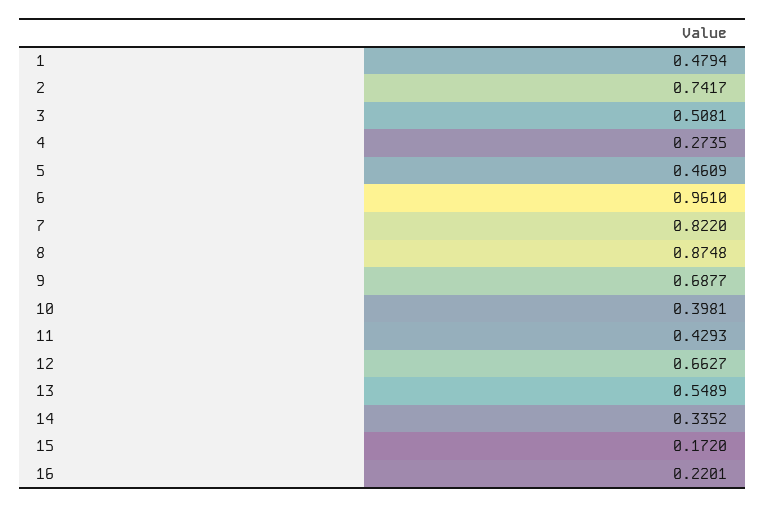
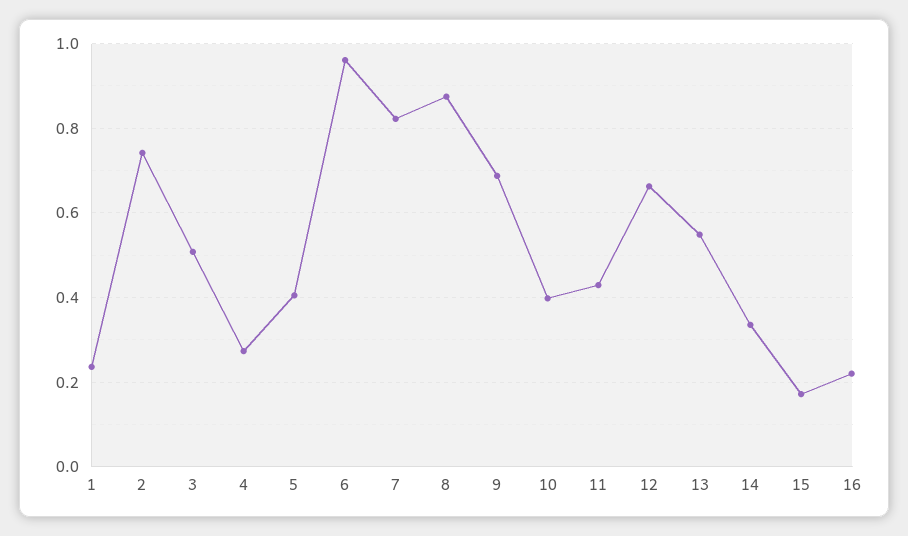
1: 0.4794 -> 0.24
5: 0.4609 -> 0.4

